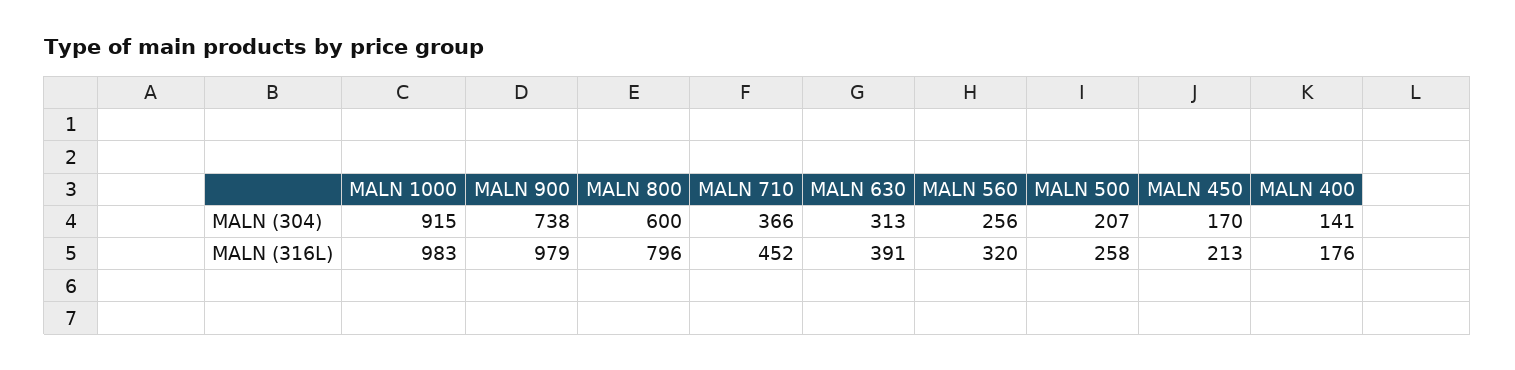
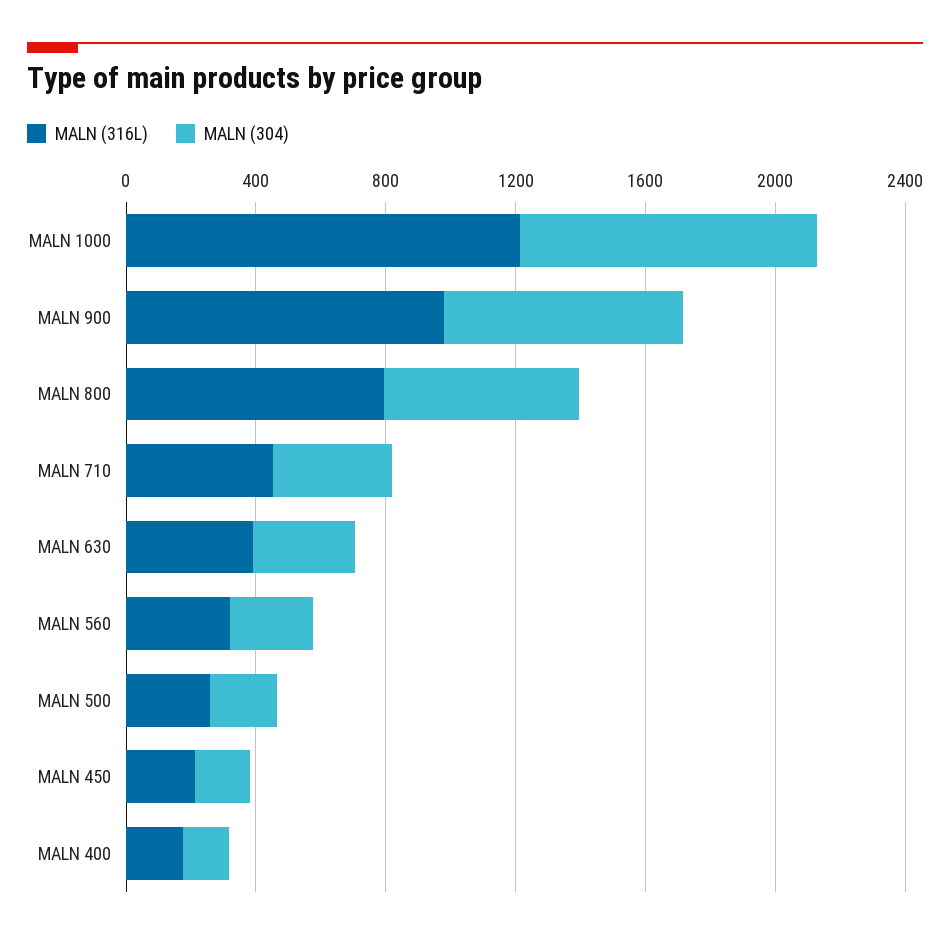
MALN (316L), MALN 1000: 983 -> 1200

